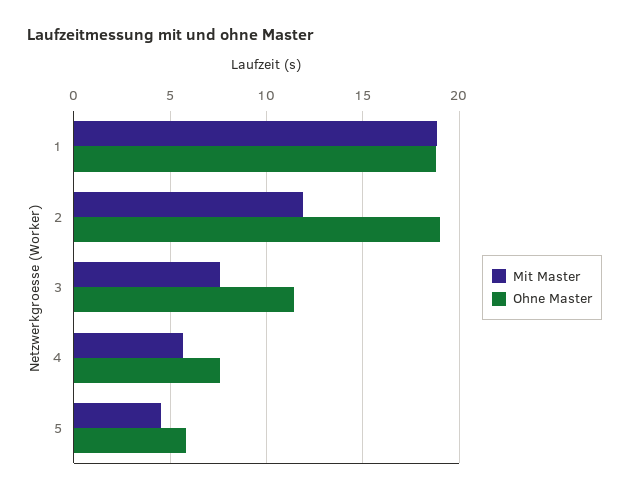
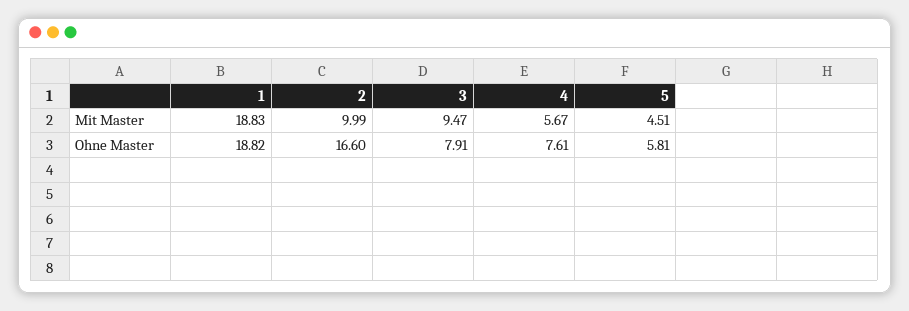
Mit Master, 2: 12 -> 9.99
Ohne Master, 2: 19 -> 16.6
Mit Master, 3: 7.5 -> 9.47
Ohne Master, 3: 11.5 -> 7.91

